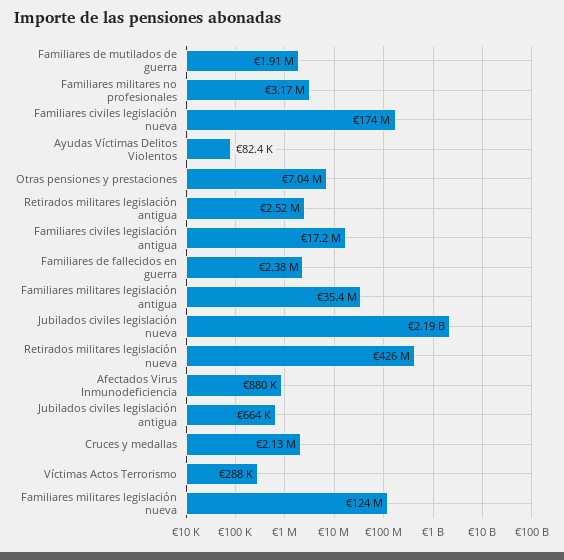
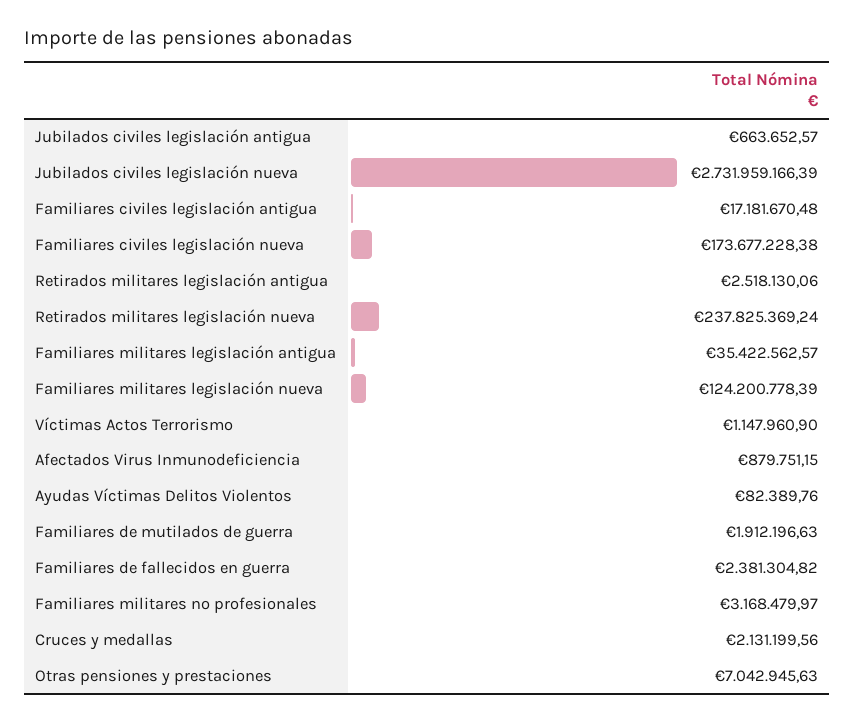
Jubilados civiles legislación nueva: 2190000000 -> 2731959166.39
Retirados militares legislación nueva: 426000000 -> 237825369.24
Víctimas Actos Terrorismo: 288000 -> 1147960.9

